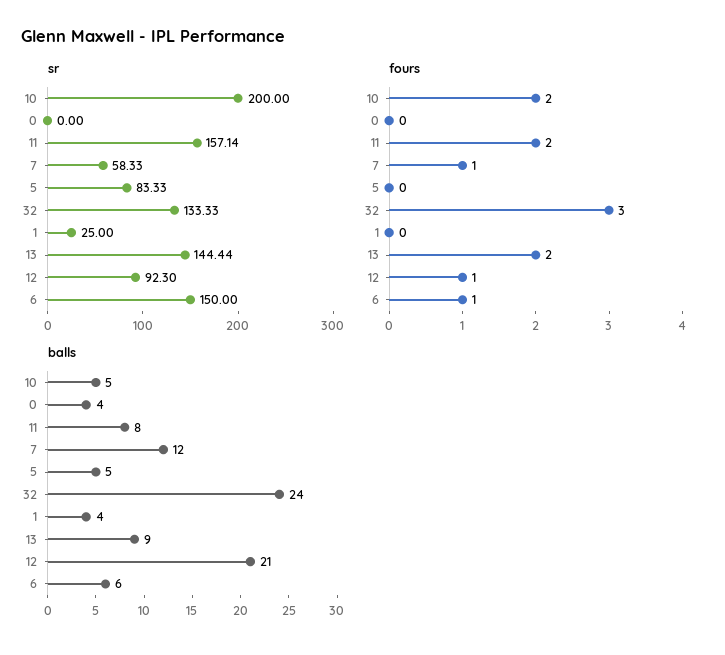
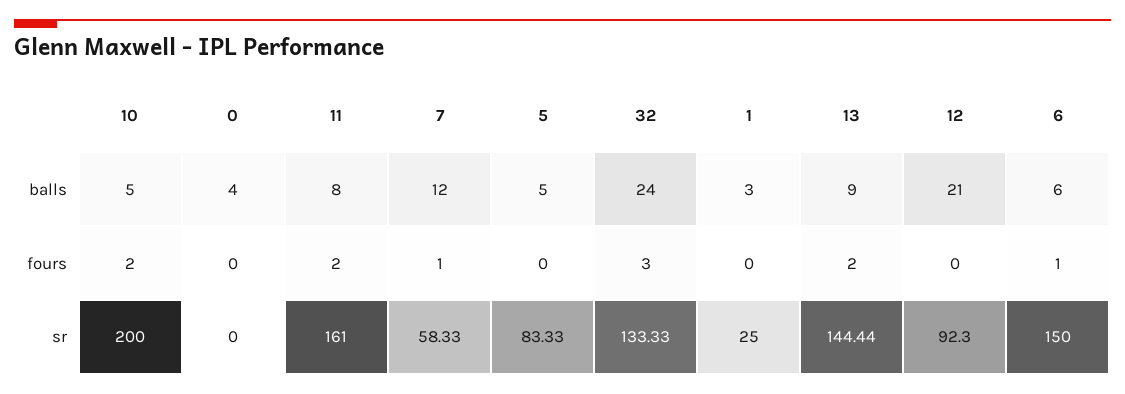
sr, 11: 157.14 -> 161
fours, 12: 1 -> 0
balls, 1: 4 -> 3

